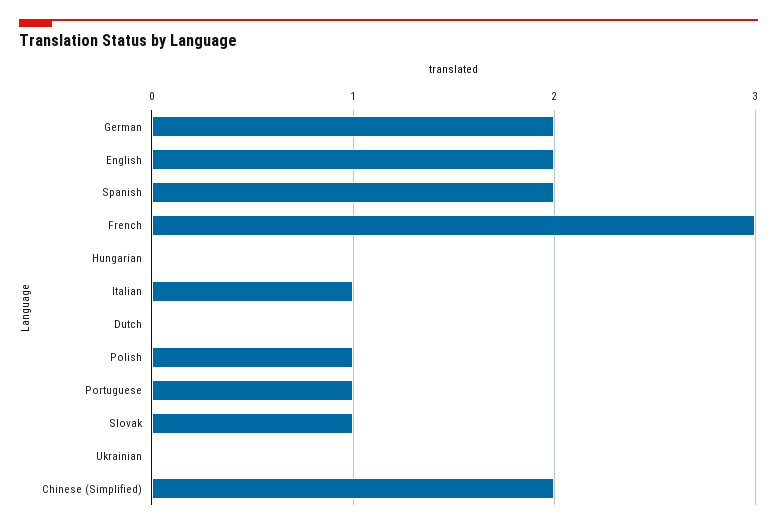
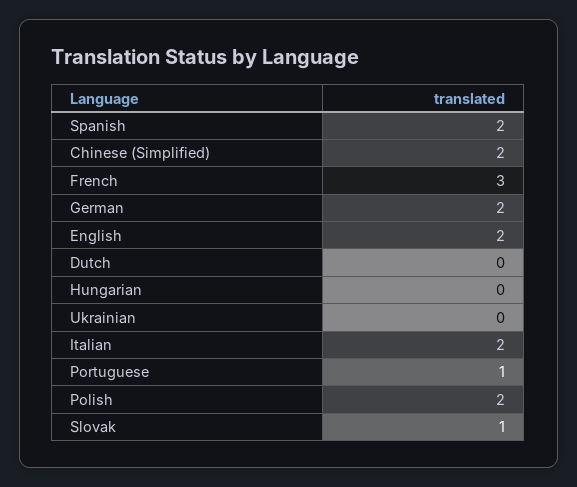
Italian: 1 -> 2
Polish: 1 -> 2

